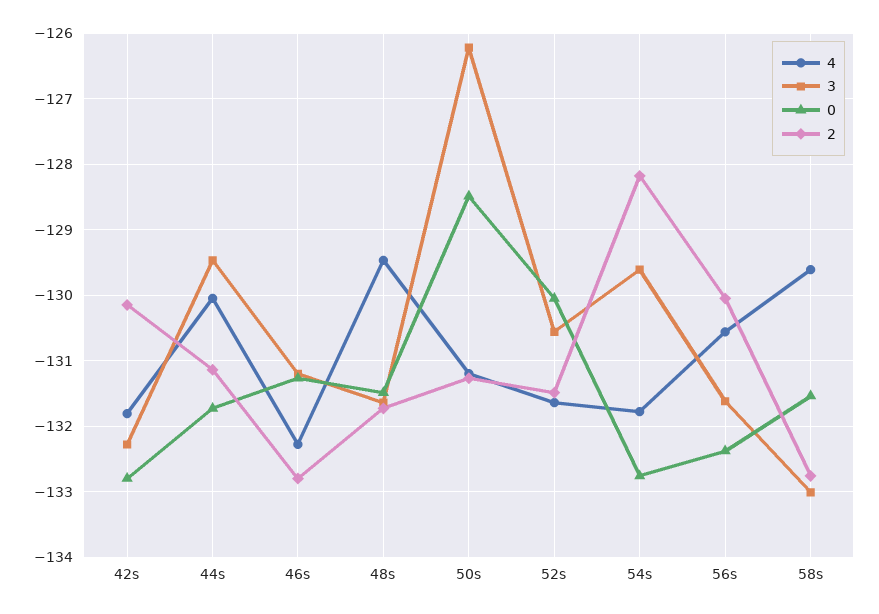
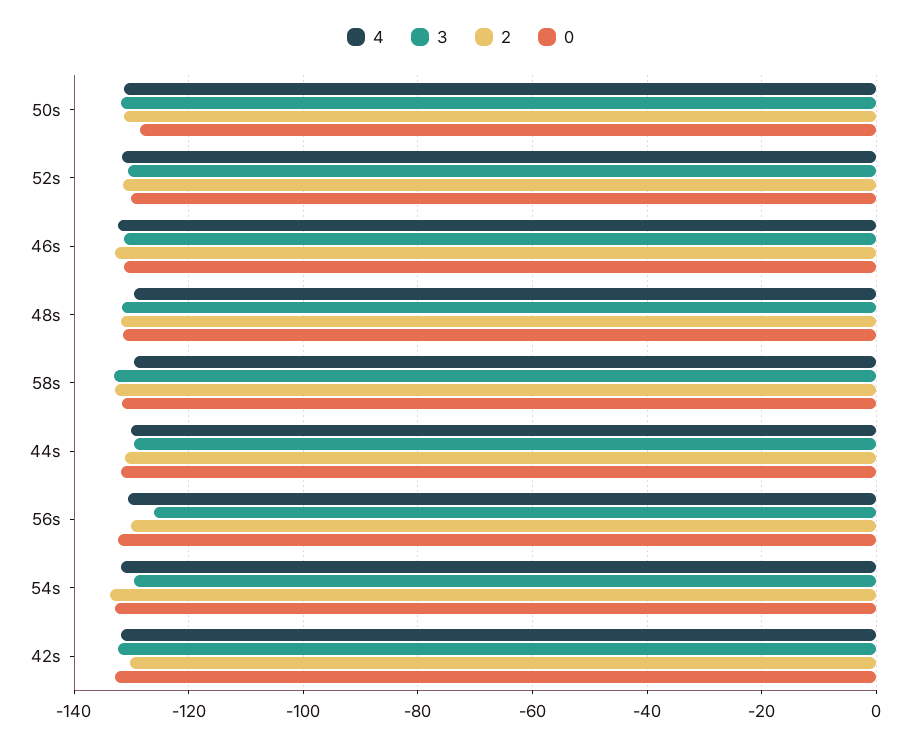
3, 50s: -126.2 -> -132
2, 54s: -128.2 -> -134
3, 56s: -131.6 -> -126

